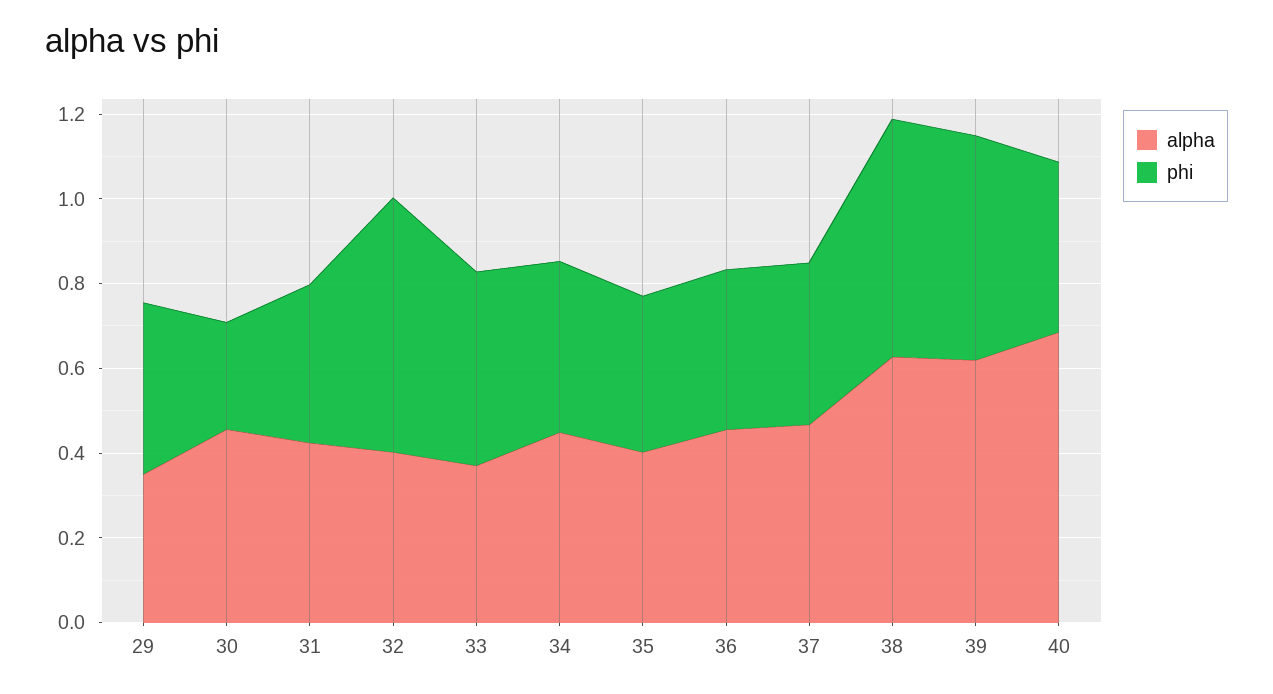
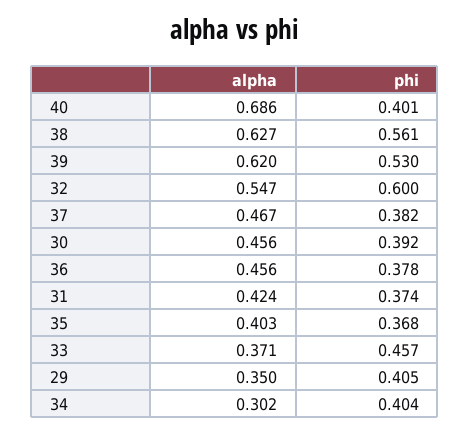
phi, 30: 0.25 -> 0.392
alpha, 32: 0.4 -> 0.547
alpha, 34: 0.45 -> 0.302

